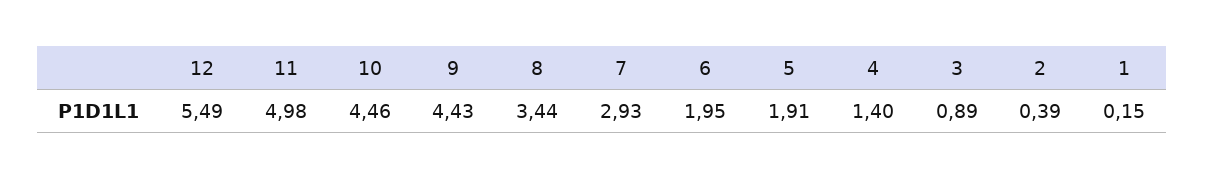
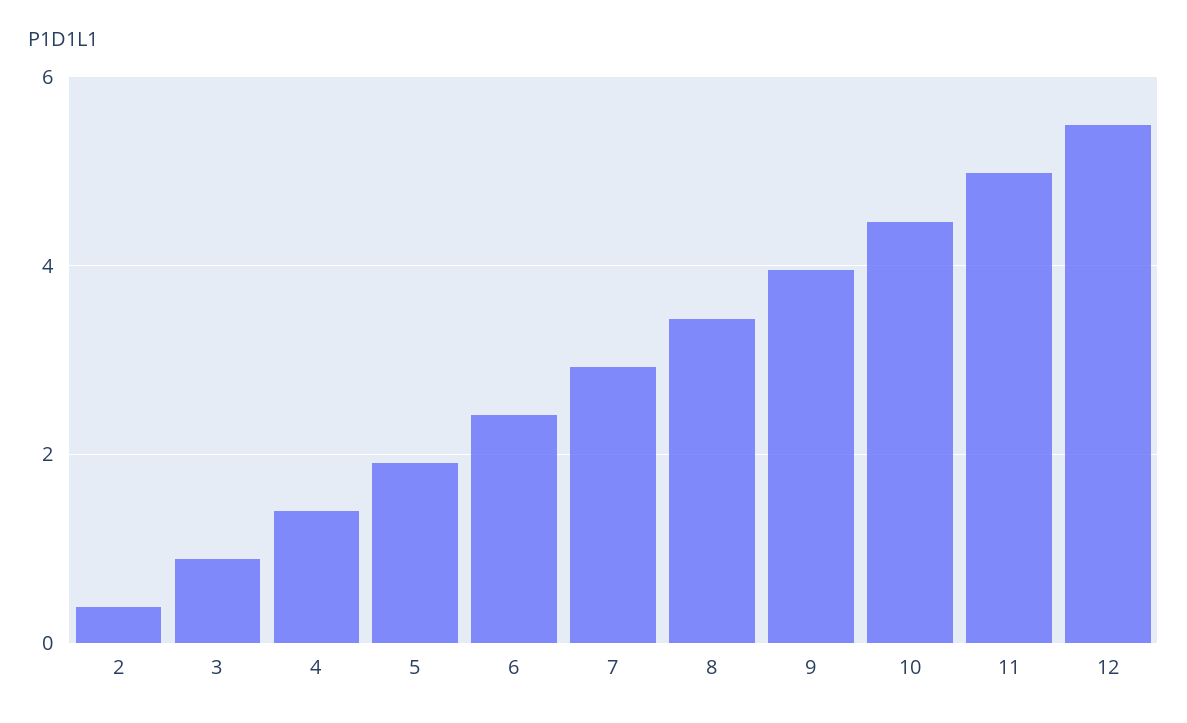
9: 4.43 -> 4
6: 1.95 -> 2.4
1: 0.15 -> none

